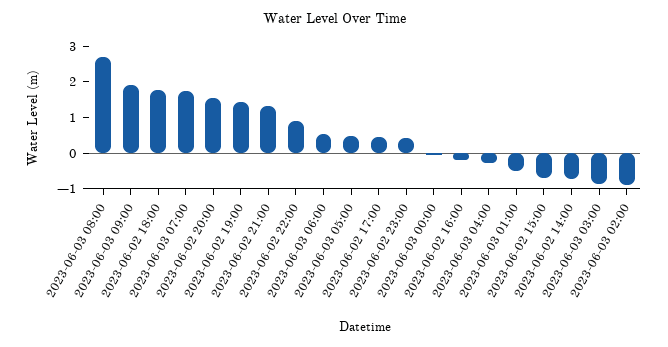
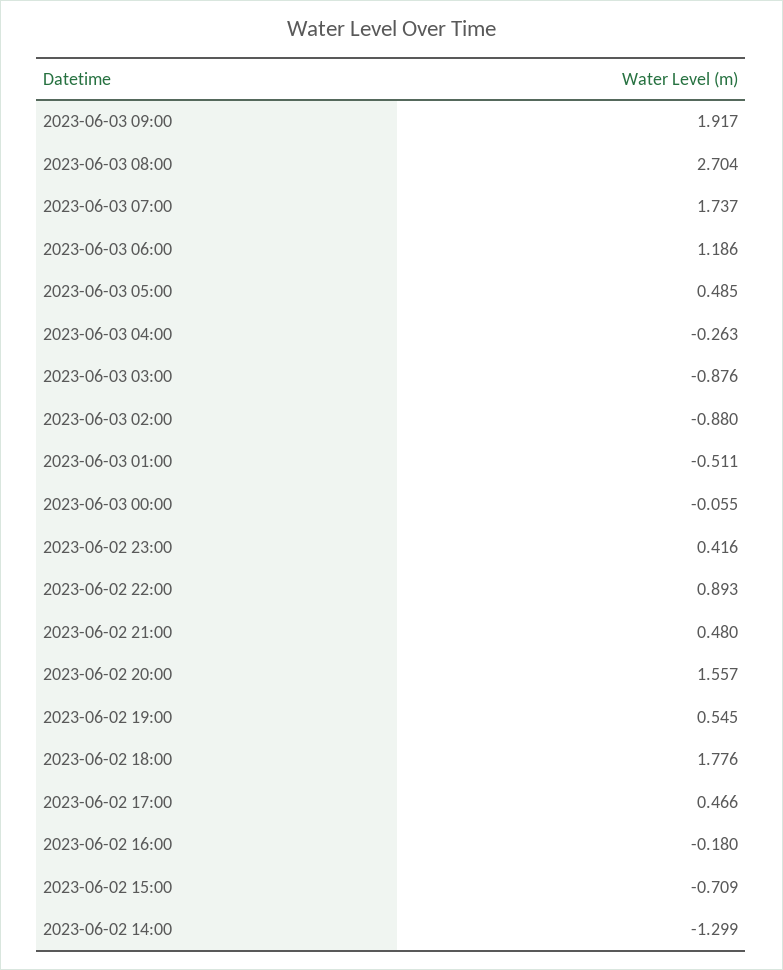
2023-06-02 19:00: 1.5 -> 0.545
2023-06-02 21:00: 1.25 -> 0.48
2023-06-03 06:00: 0.5 -> 1.186
2023-06-02 14:00: -0.75 -> -1.299

